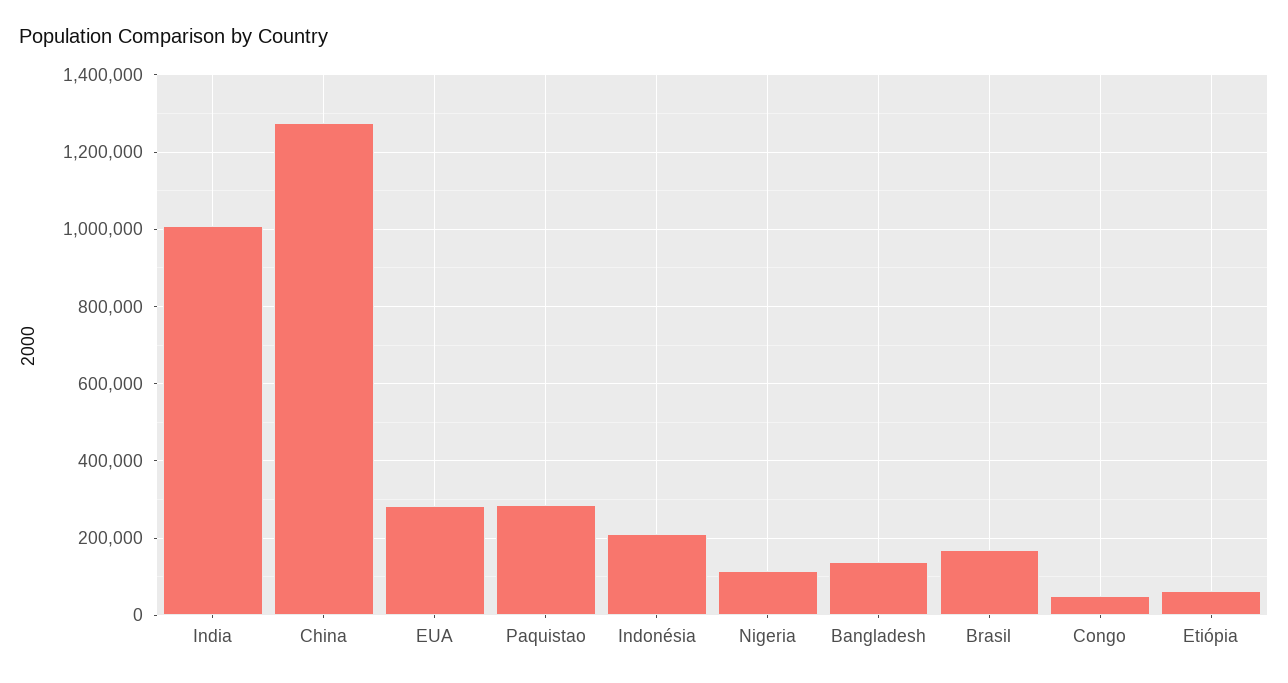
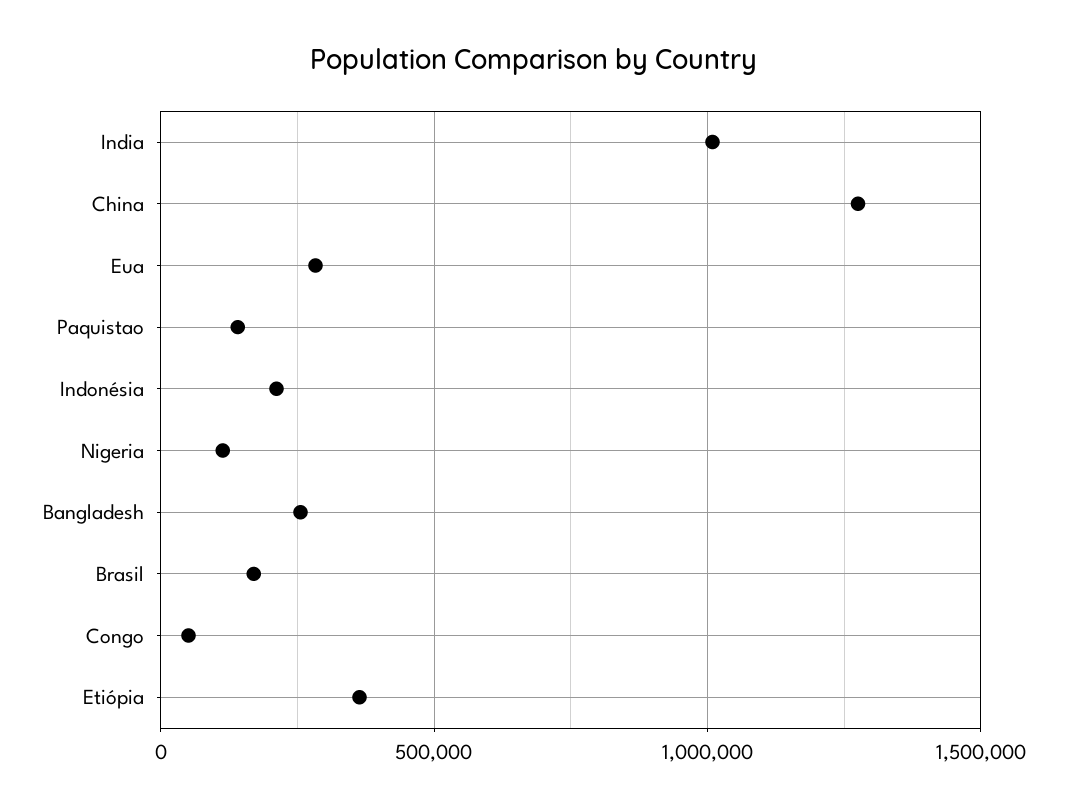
Paquistao: 280000 -> 150000
Bangladesh: 140000 -> 250000
Etiópia: 60000 -> 350000

